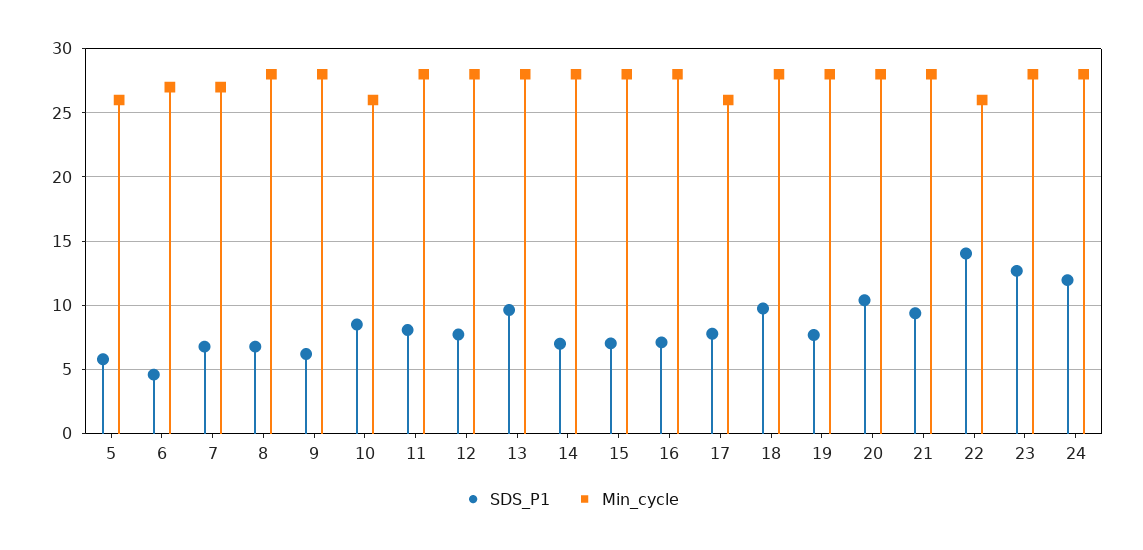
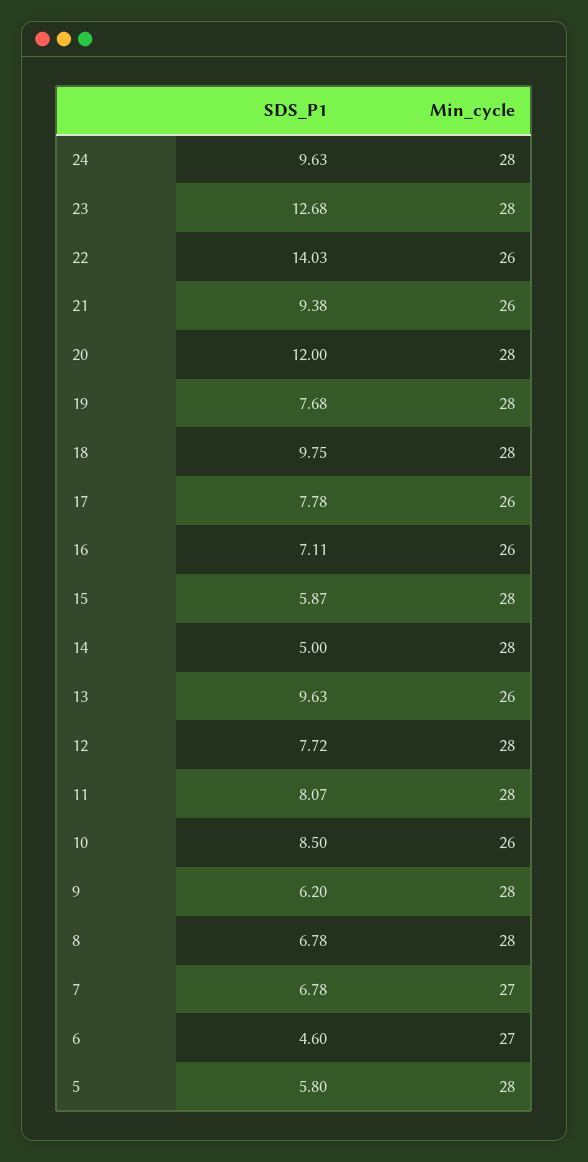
Min_cycle, 5: 26 -> 28
Min_cycle, 13: 28 -> 26
SDS_P1, 14: 7 -> 5
SDS_P1, 15: 7 -> 5.87
Min_cycle, 16: 28 -> 26
SDS_P1, 20: 10.5 -> 12
Min_cycle, 21: 28 -> 26
SDS_P1, 24: 12 -> 9.63

